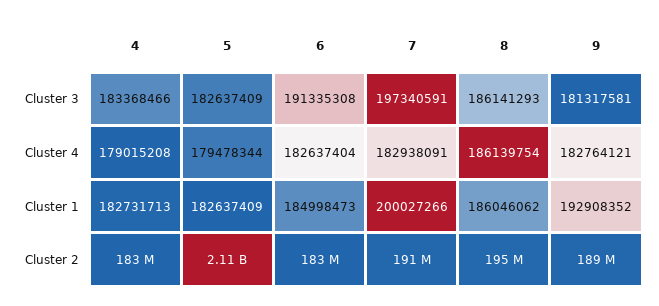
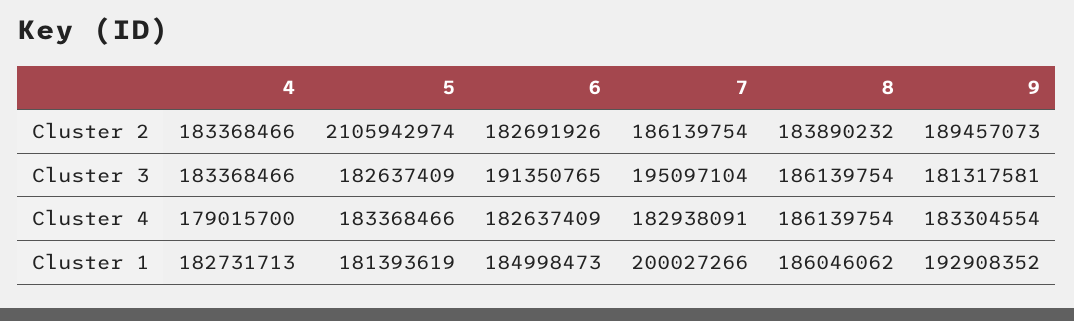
6, Cluster 3: 191335308 -> 191350765
7, Cluster 3: 197340591 -> 195097104
8, Cluster 3: 186141293 -> 186139754
4, Cluster 4: 179015208 -> 179015700
5, Cluster 4: 179478344 -> 183368466
6, Cluster 4: 182637404 -> 182637409
9, Cluster 4: 182764121 -> 183304554
5, Cluster 1: 182637409 -> 181393619
7, Cluster 2: 191000000 -> 186139754
8, Cluster 2: 195000000 -> 183890232

